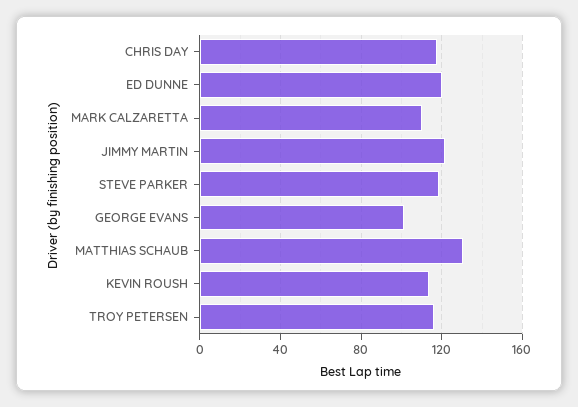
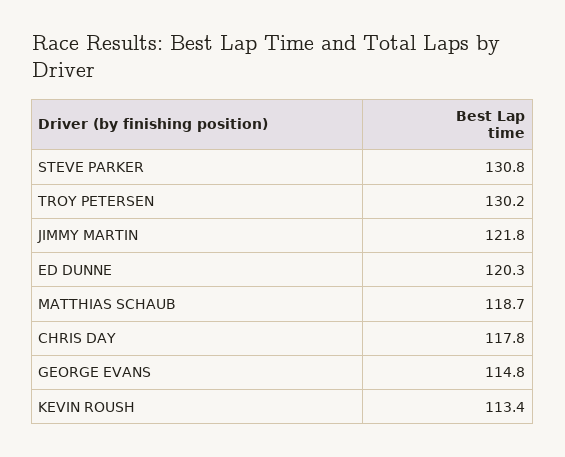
MARK CALZARETTA: 110 -> none
STEVE PARKER: 120 -> 130.8
GEORGE EVANS: 100 -> 114.8
MATTHIAS SCHAUB: 130 -> 118.7
TROY PETERSEN: 115 -> 130.2

